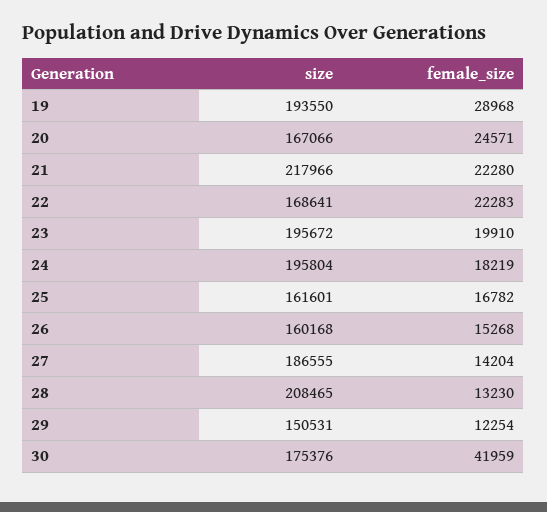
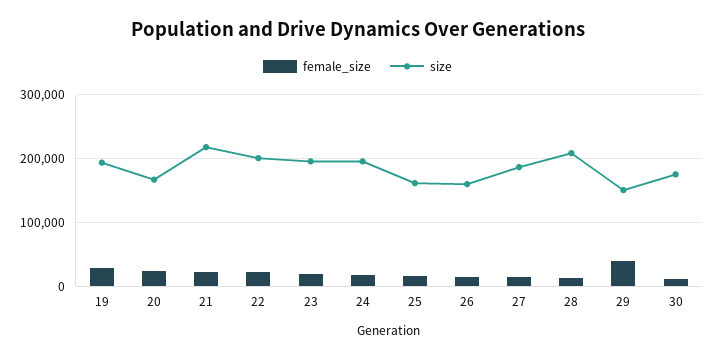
size, 22: 168641 -> 200000
female_size, 29: 12254 -> 40000
female_size, 30: 41959 -> 10000

